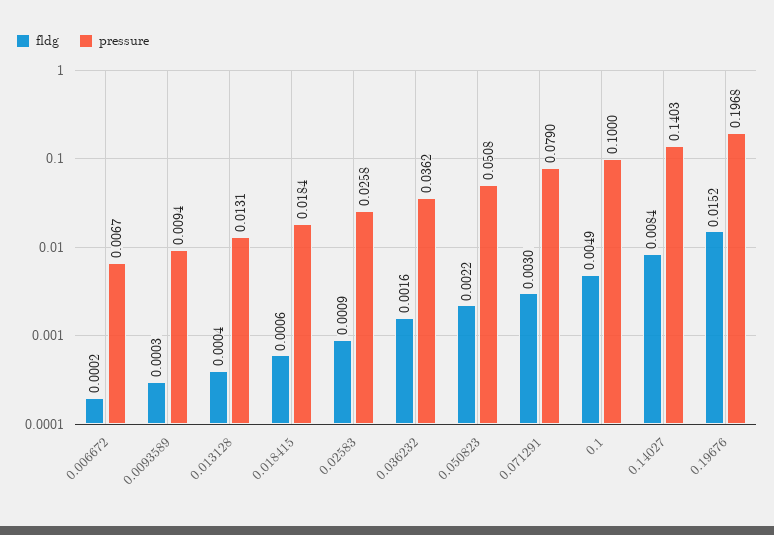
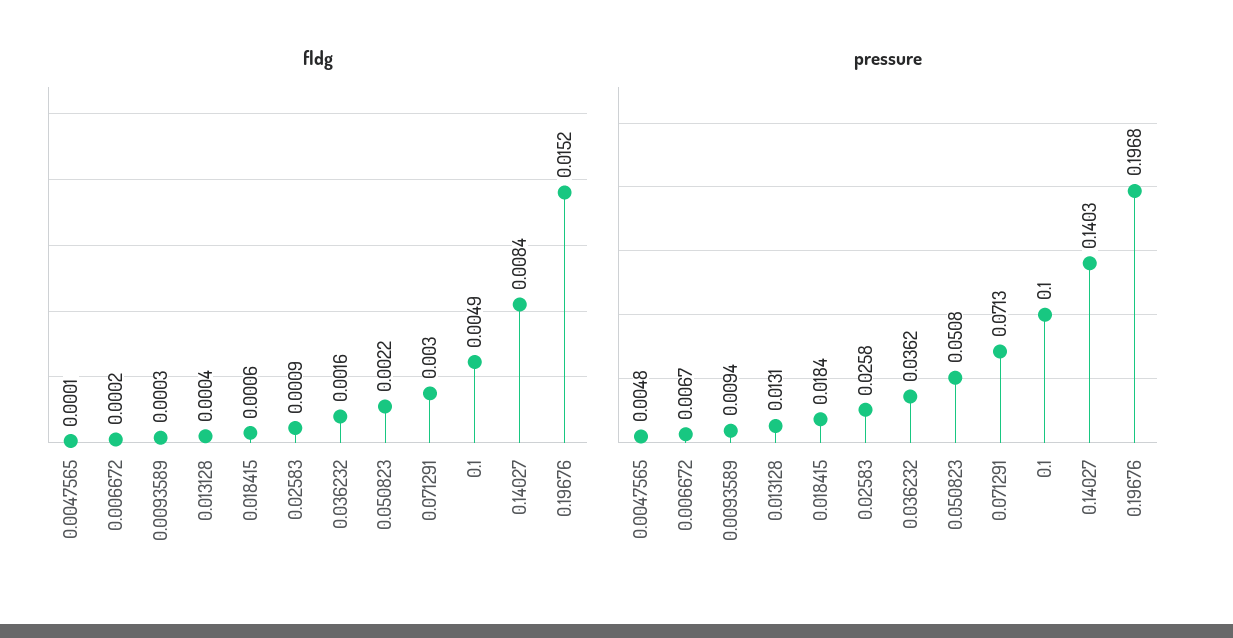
pressure, 0.071291: 0.079 -> 0.0713
fldg, 0.0047565: none -> 0.0001
pressure, 0.0047565: none -> 0.0048

